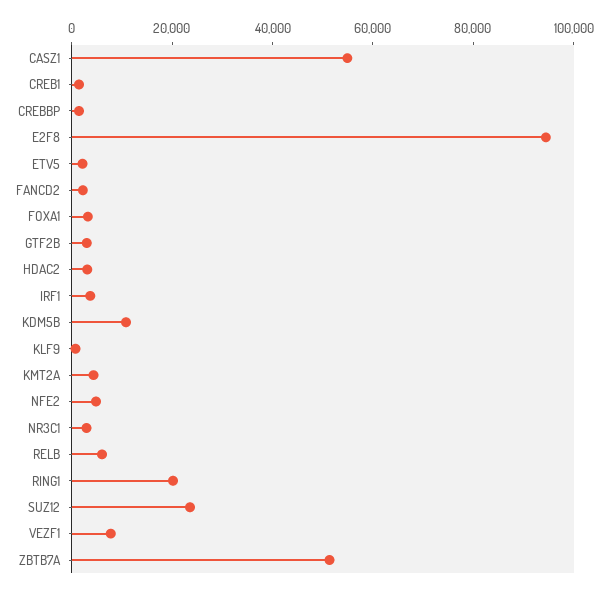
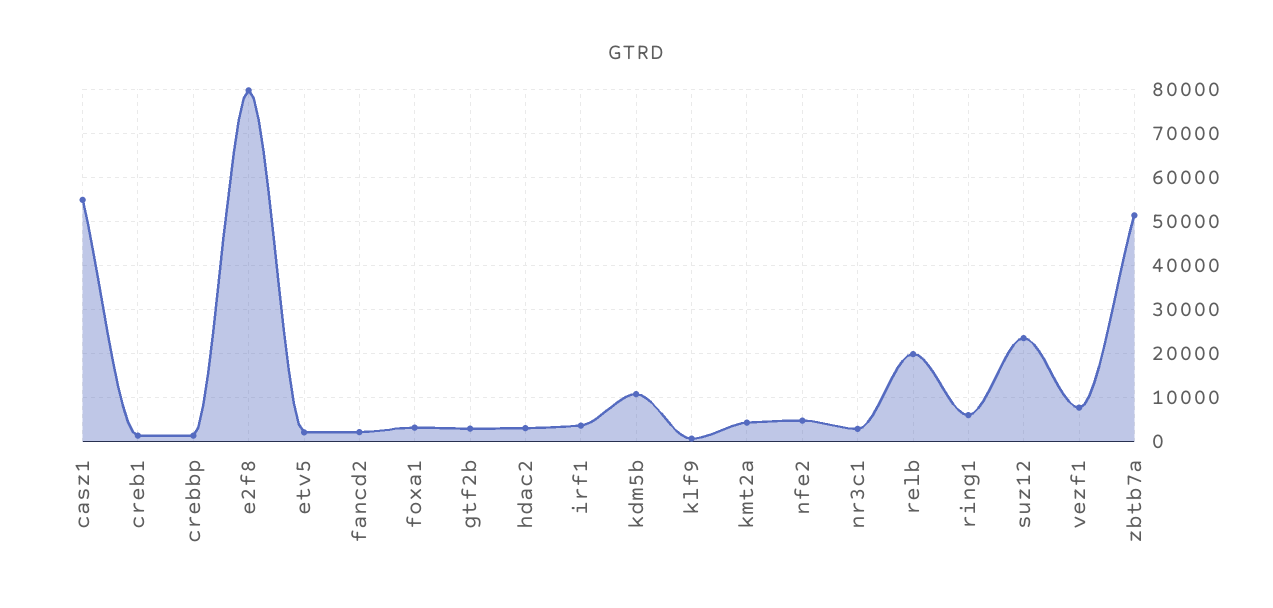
E2F8: 95000 -> 80000
RELB: 5000 -> 20000
RING1: 20000 -> 6000

